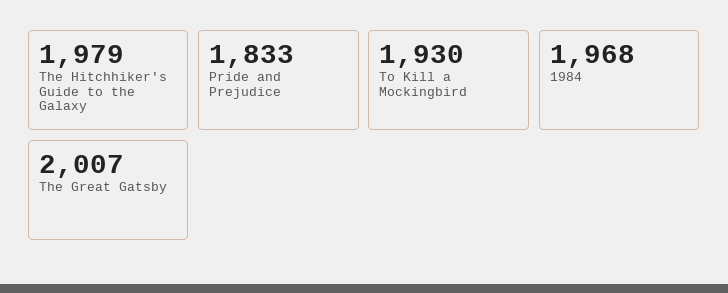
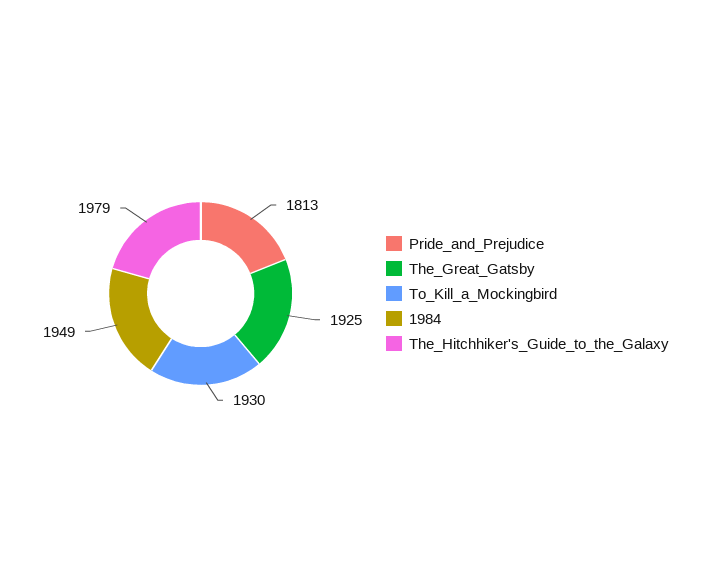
Pride and Prejudice: 1833 -> 1813
1984: 1968 -> 1949
The Great Gatsby: 2007 -> 1925

